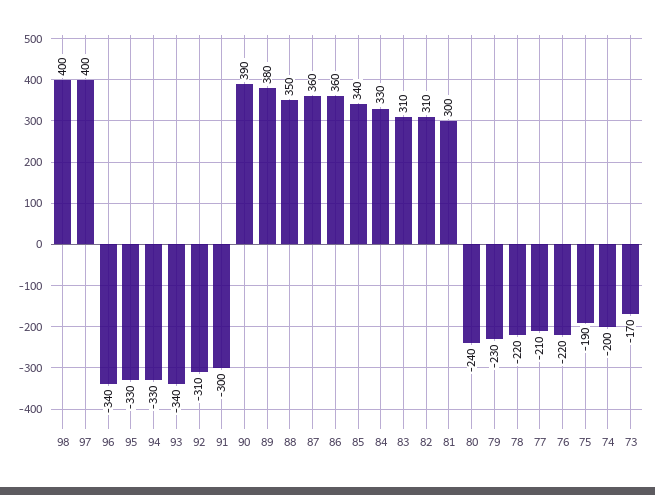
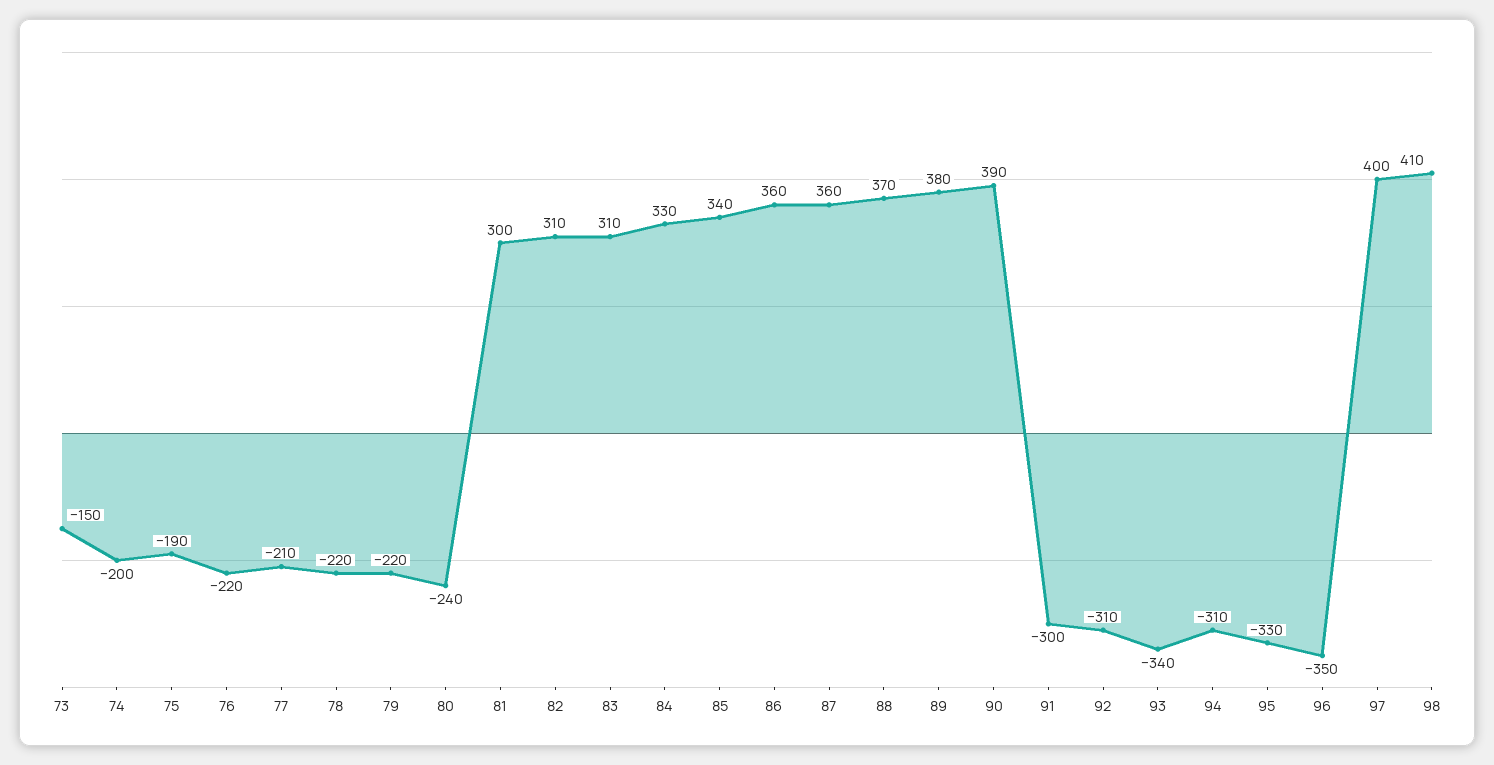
98: 400 -> 410
96: -340 -> -350
94: -330 -> -310
88: 350 -> 370
79: -230 -> -220
73: -170 -> -150

